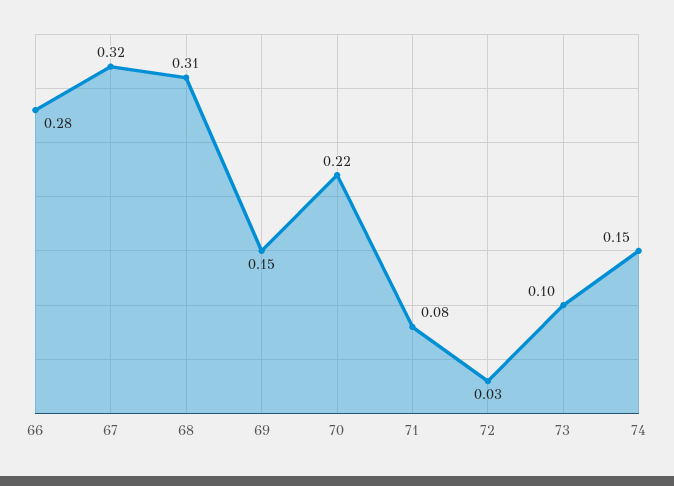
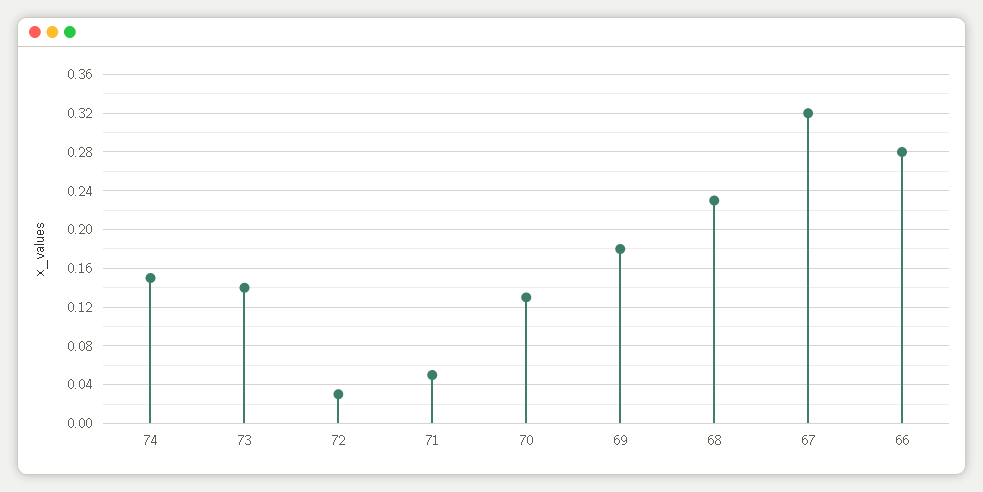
68: 0.31 -> 0.23
69: 0.15 -> 0.18
70: 0.22 -> 0.13
71: 0.08 -> 0.05
73: 0.1 -> 0.14

